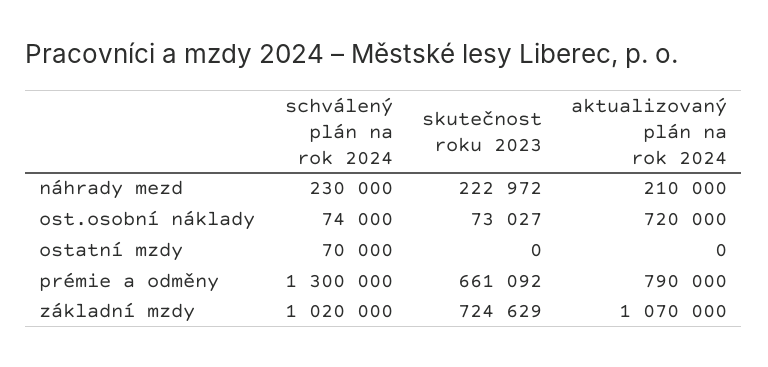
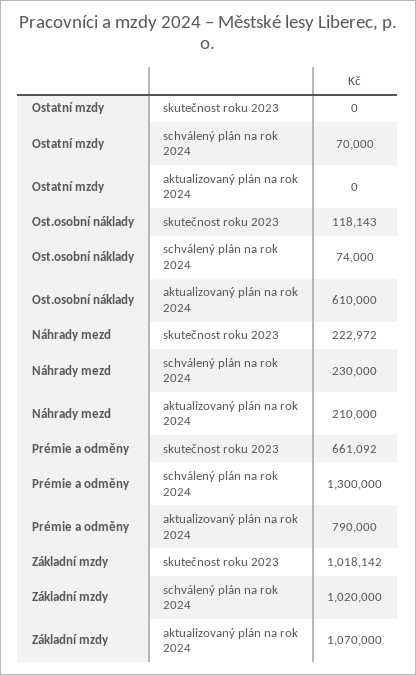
skutečnost roku 2023, ost.osobní náklady: 73027 -> 118143
aktualizovaný plán na rok 2024, ost.osobní náklady: 720000 -> 610000
skutečnost roku 2023, základní mzdy: 724629 -> 1018142

